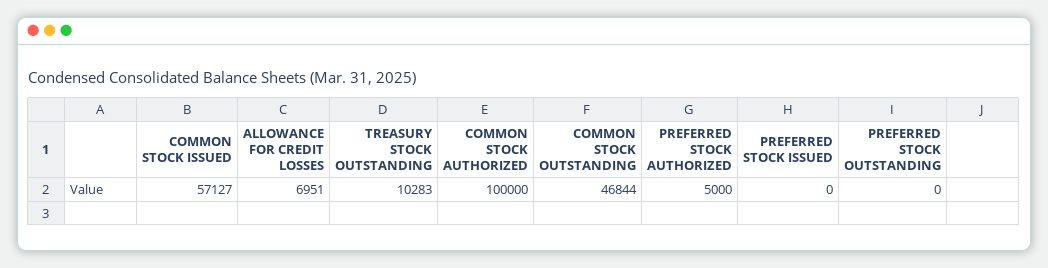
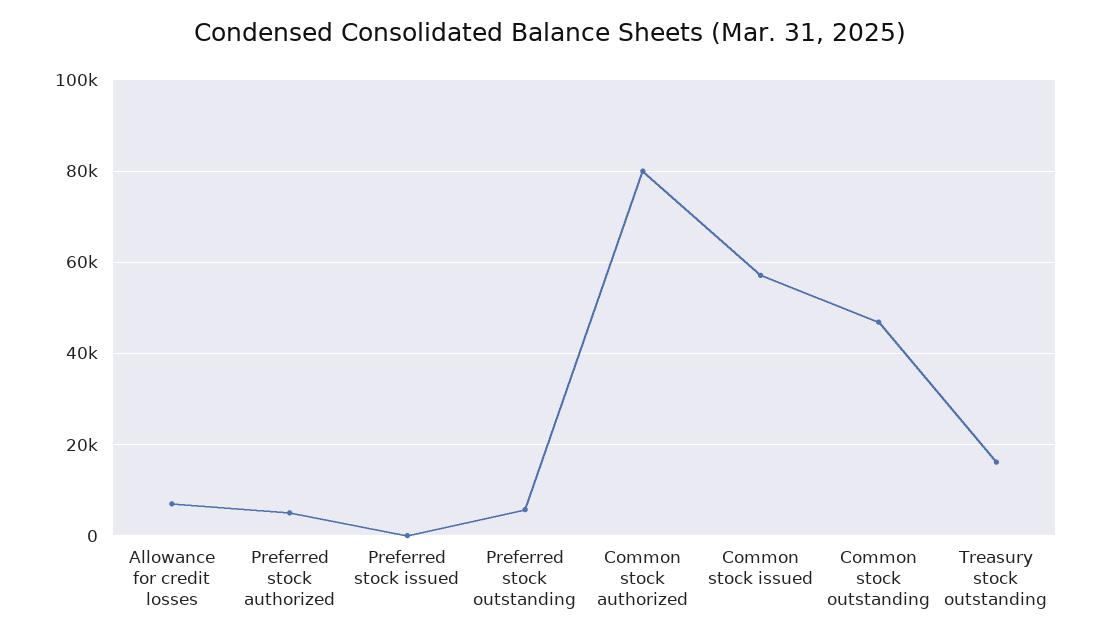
TREASURY STOCK OUTSTANDING: 10283 -> 16000
COMMON STOCK AUTHORIZED: 100000 -> 80000
PREFERRED STOCK OUTSTANDING: 0 -> 6000

